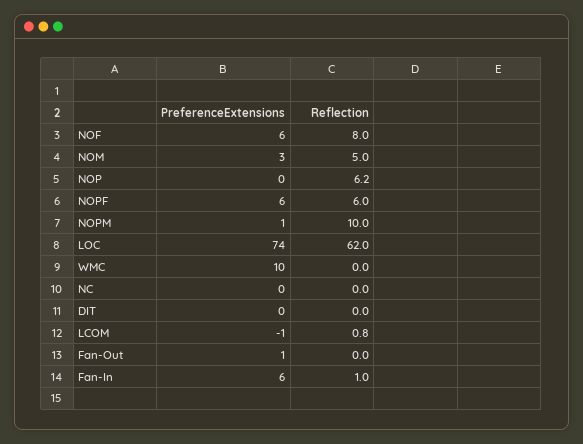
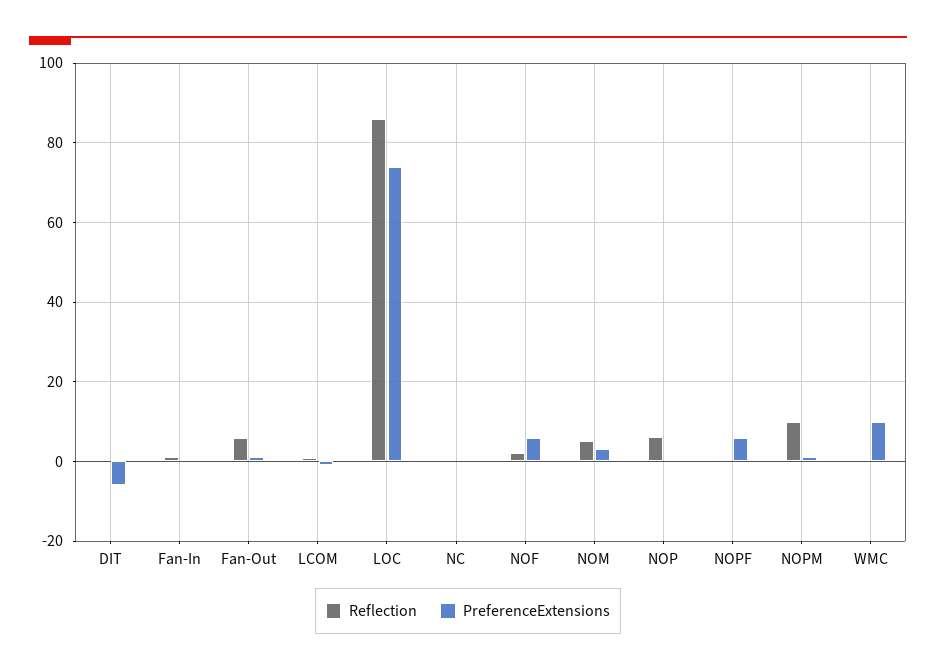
Reflection, NOF: 8 -> 2
Reflection, NOPF: 6 -> 0
Reflection, LOC: 62 -> 86
PreferenceExtensions, DIT: 0 -> -6
Reflection, Fan-Out: 0 -> 6
PreferenceExtensions, Fan-In: 6 -> 0

